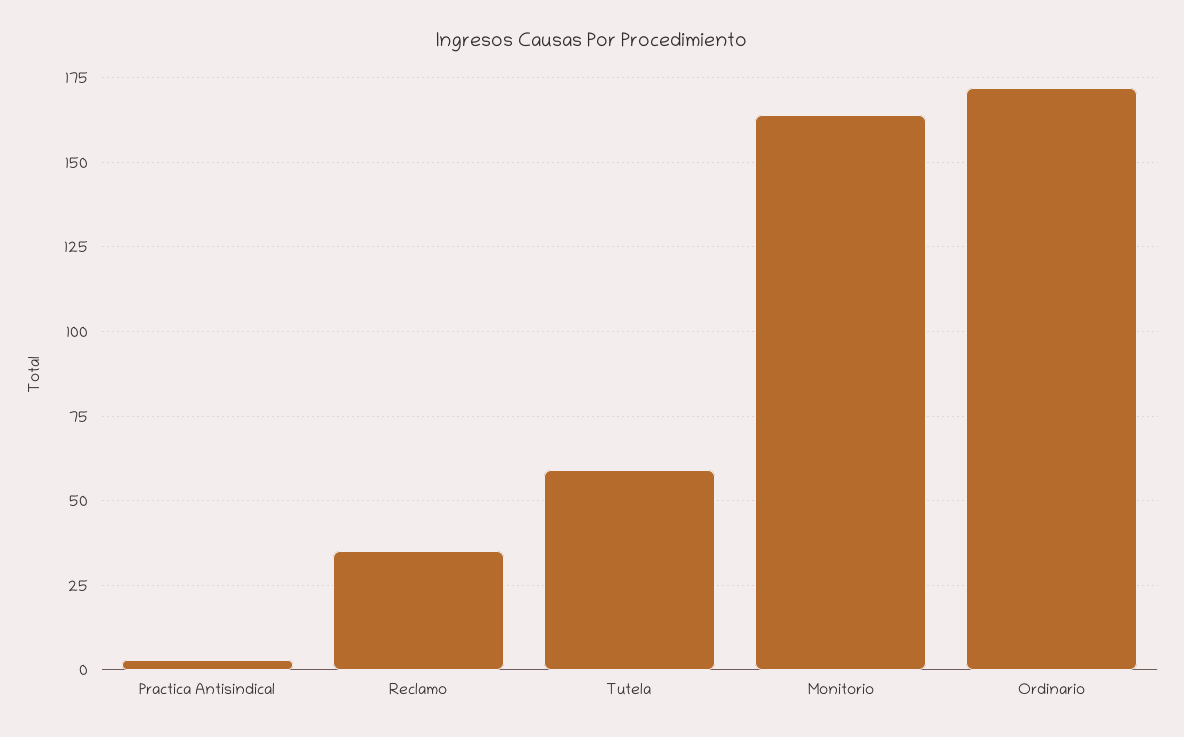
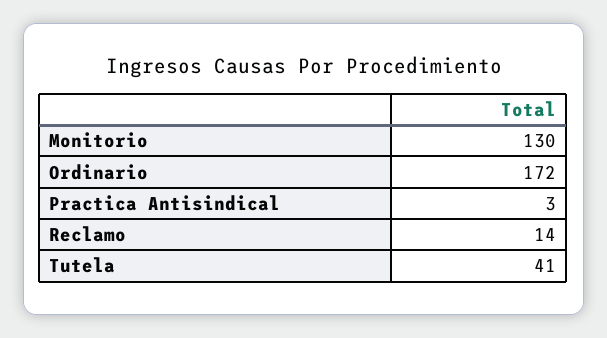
Reclamo: 35 -> 14
Tutela: 60 -> 41
Monitorio: 165 -> 130

